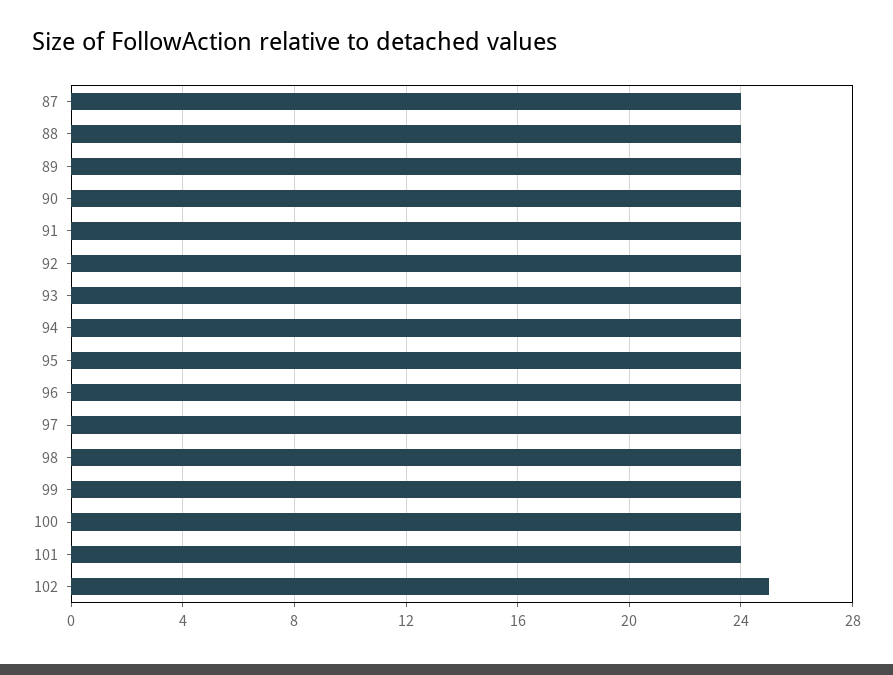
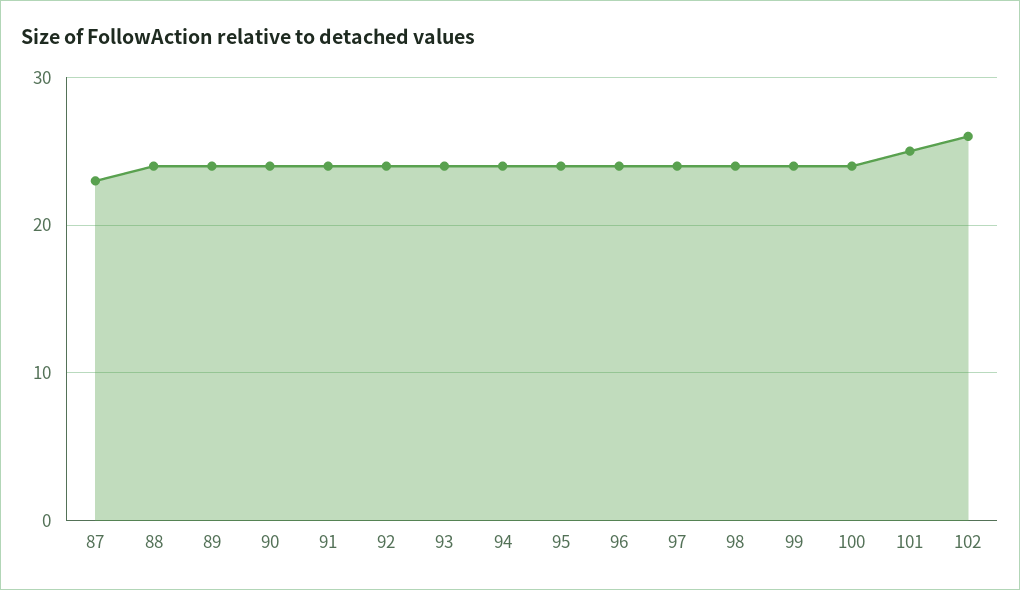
87: 24 -> 23
101: 24 -> 25
102: 25 -> 26

